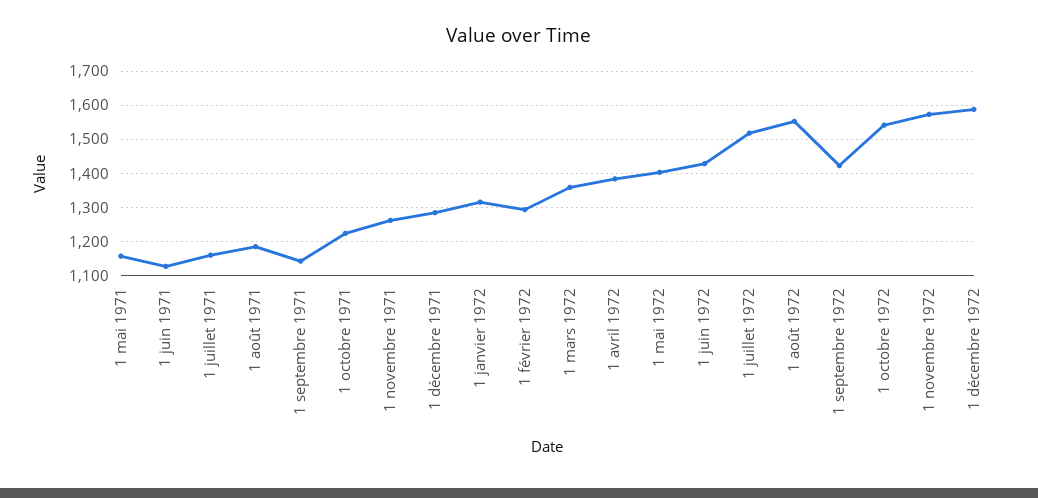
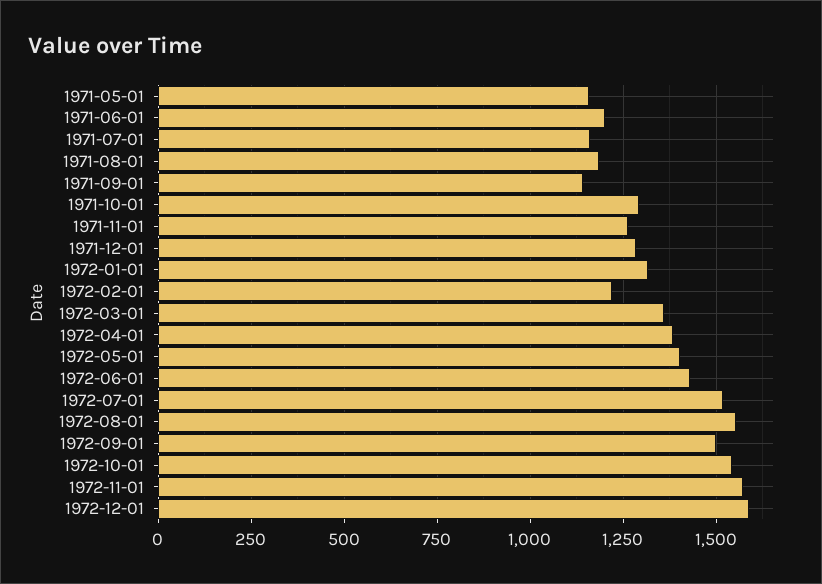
1 juin 1971: 1120 -> 1200
1 octobre 1971: 1220 -> 1300
1 février 1972: 1300 -> 1225
1 septembre 1972: 1420 -> 1500

